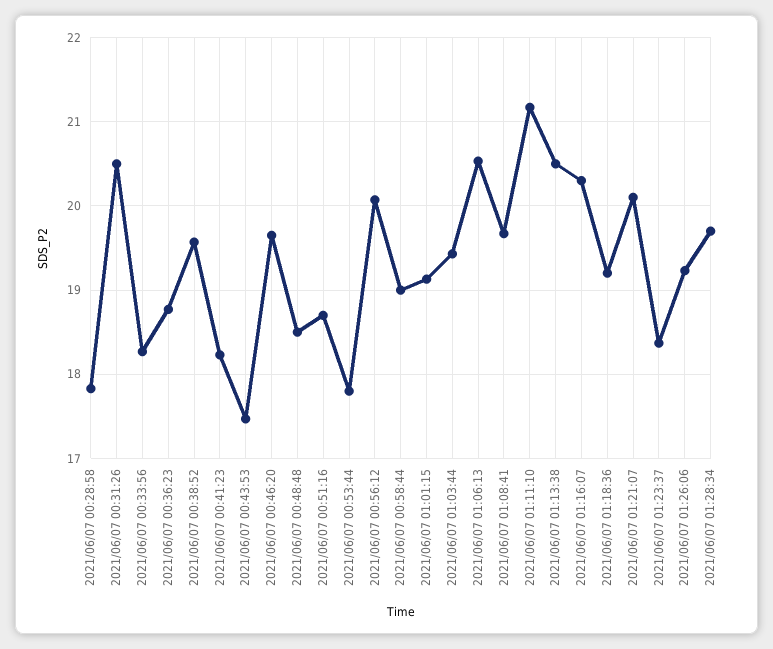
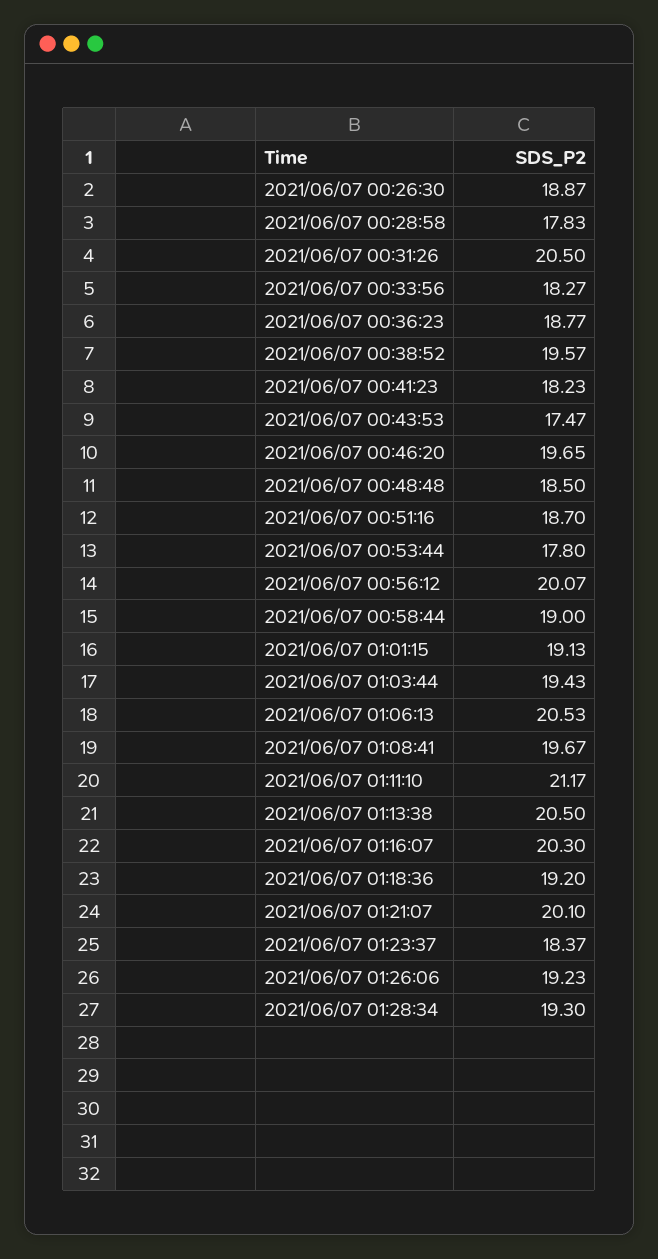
2021/06/07 01:28:34: 19.7 -> 19.3
2021/06/07 00:26:30: none -> 18.87

